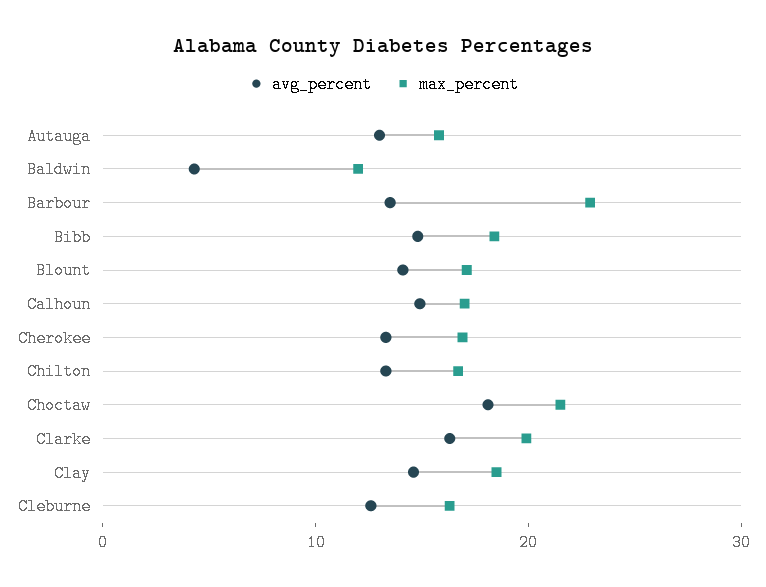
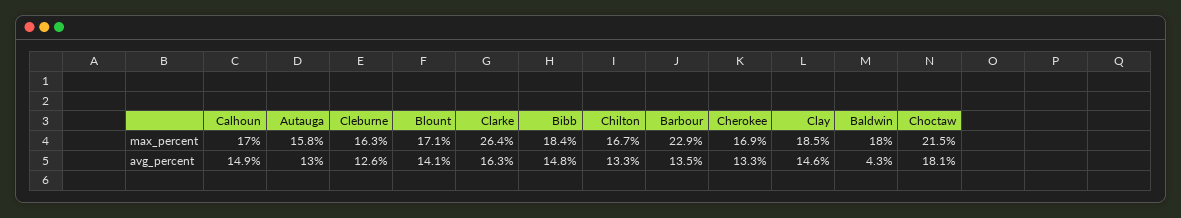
max_percent, Baldwin: 12 -> 18
max_percent, Clarke: 20 -> 26.4

